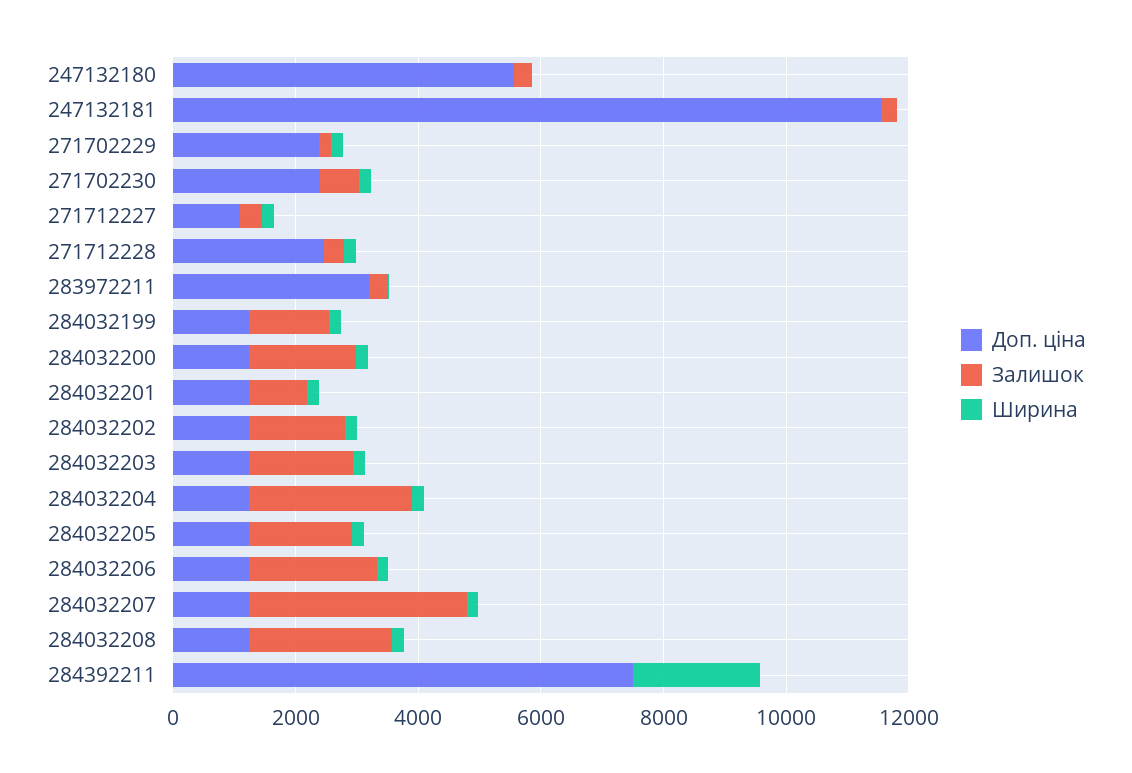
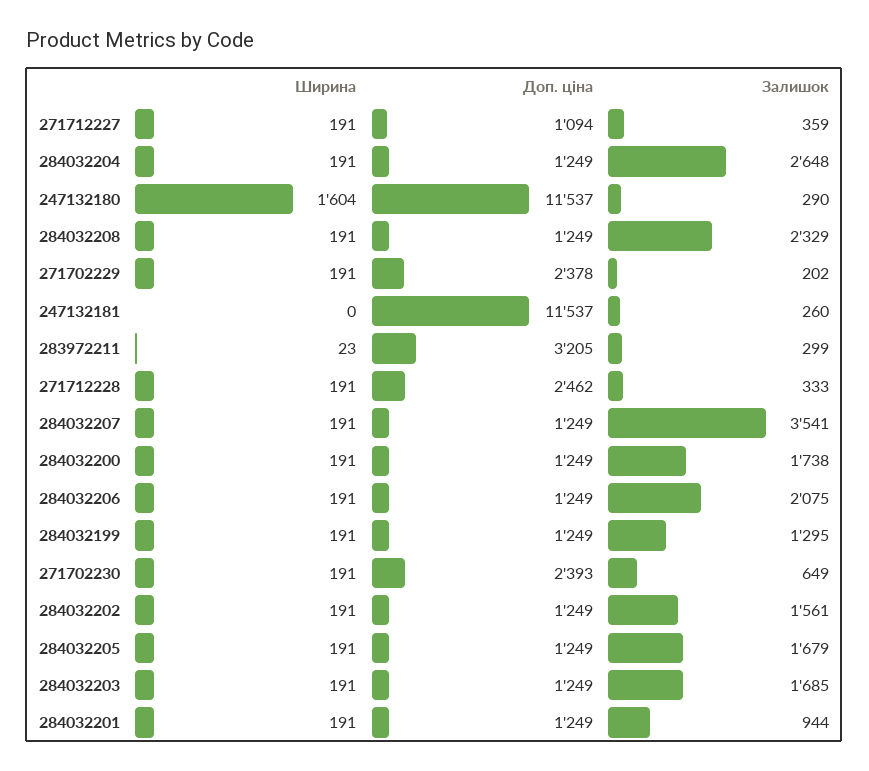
Доп. ціна, 247132180: 5500 -> 11537
Ширина, 247132180: 0 -> 1604
Доп. ціна, 284392211: 7500 -> none
Залишок, 284392211: 0 -> none
Ширина, 284392211: 2000 -> none

